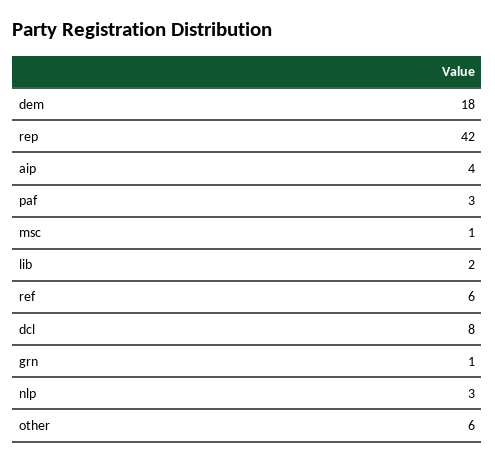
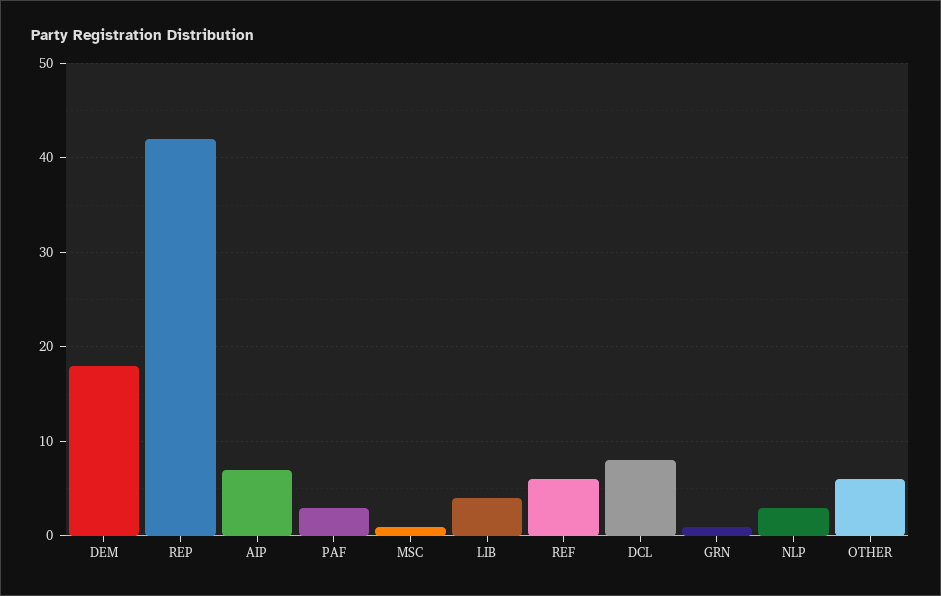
aip: 4 -> 7
lib: 2 -> 4

